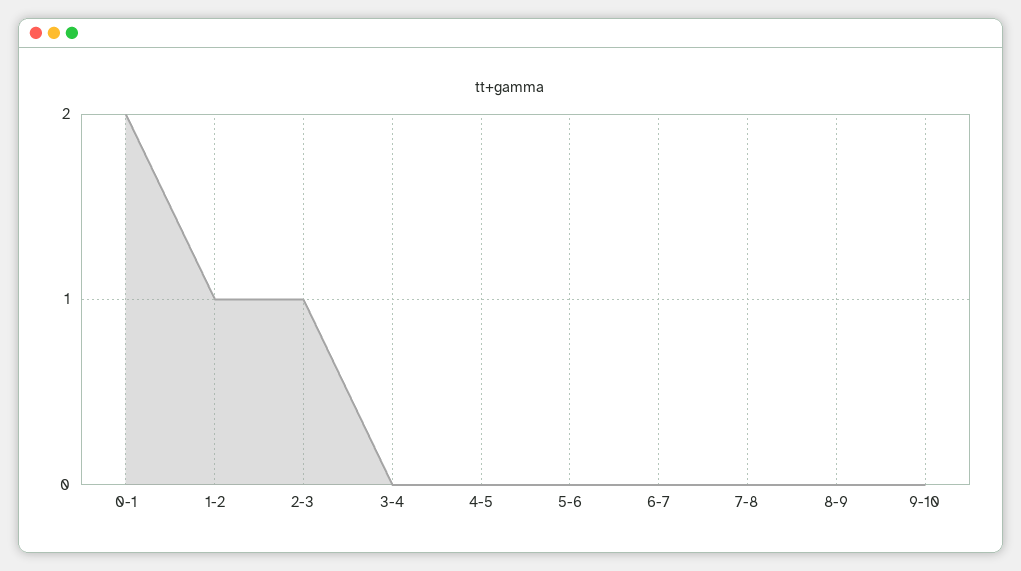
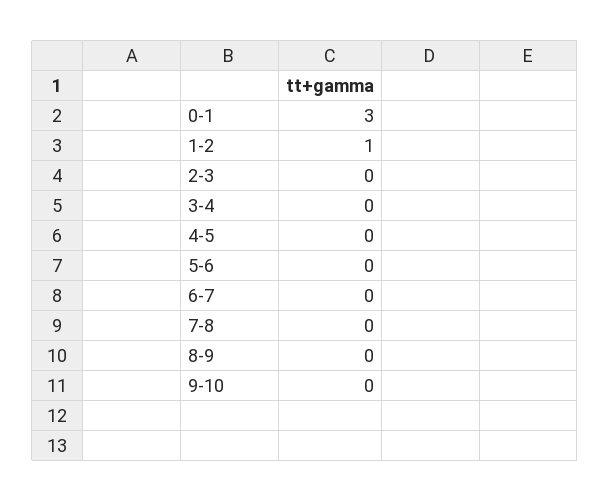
0-1: 2 -> 3
2-3: 1 -> 0

